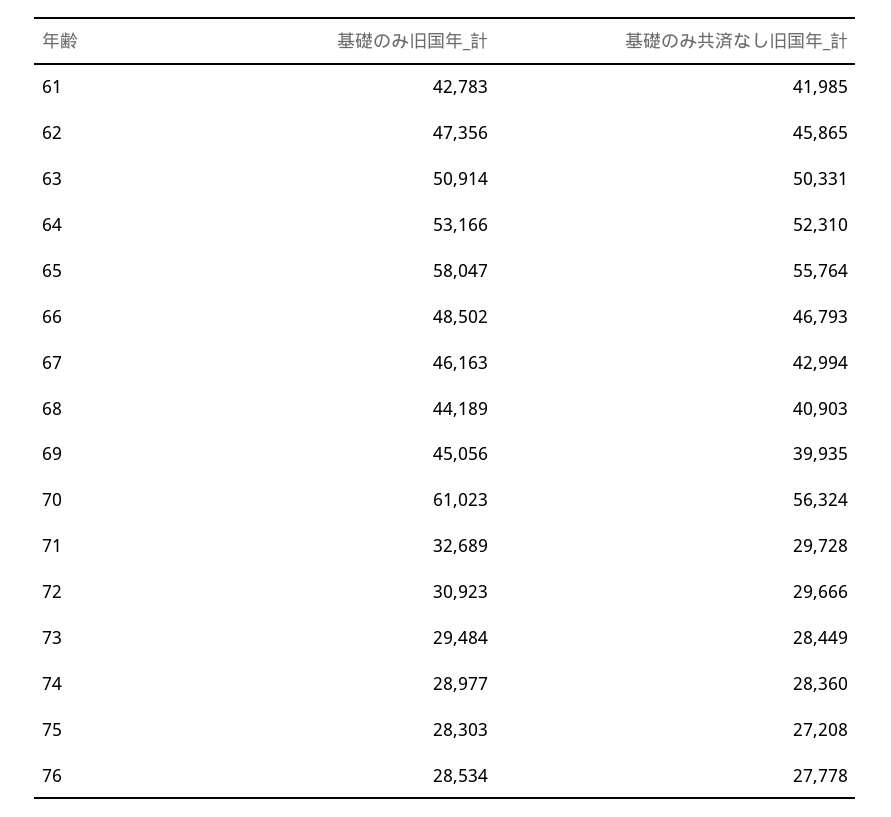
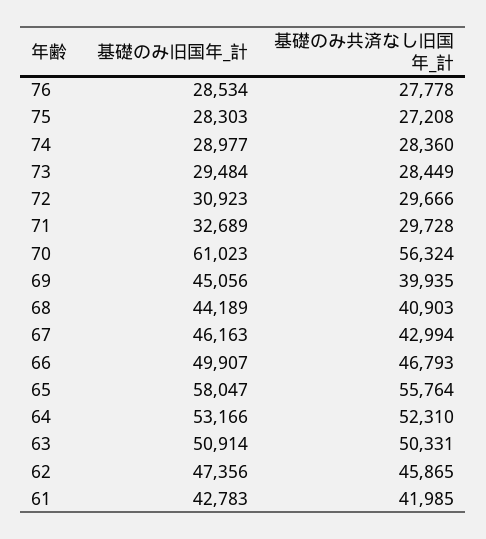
基礎のみ旧国年_計, 66: 48502 -> 49907

